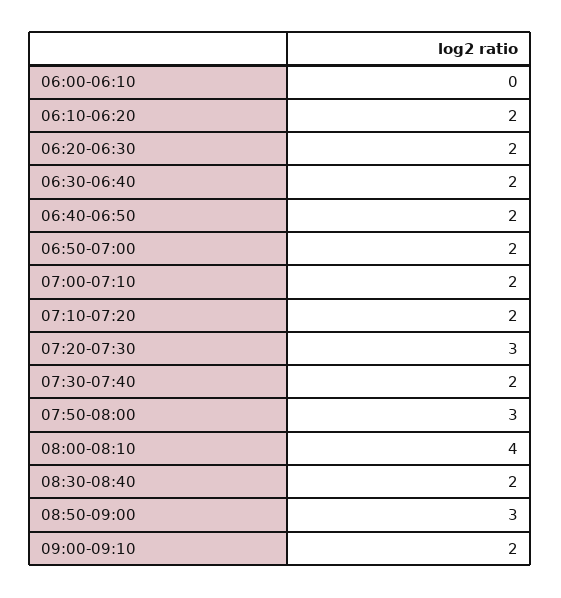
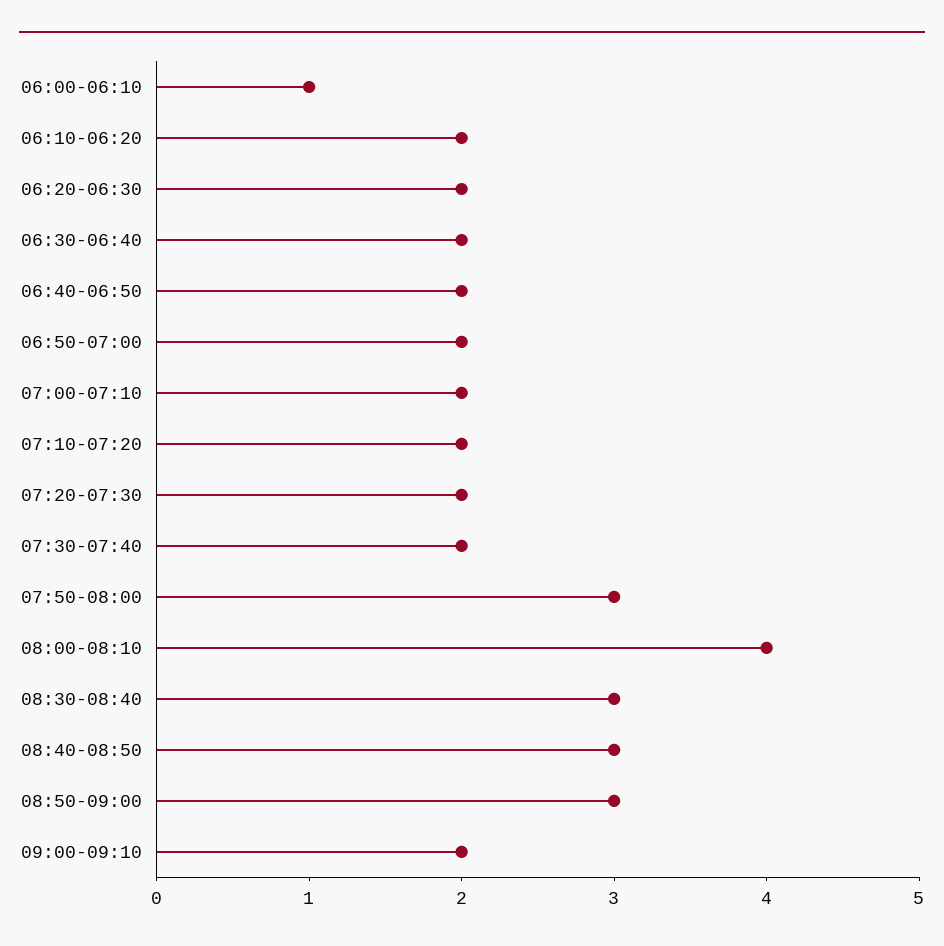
06:00-06:10: 0 -> 1
07:20-07:30: 3 -> 2
08:30-08:40: 2 -> 3
08:40-08:50: none -> 3

